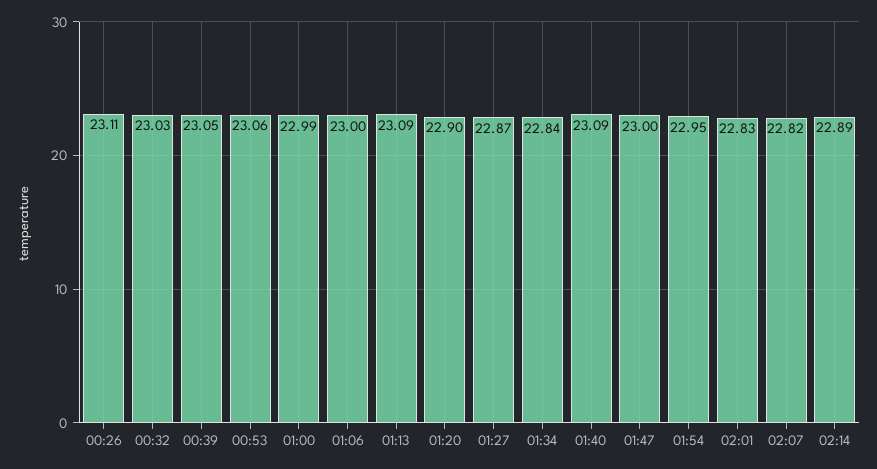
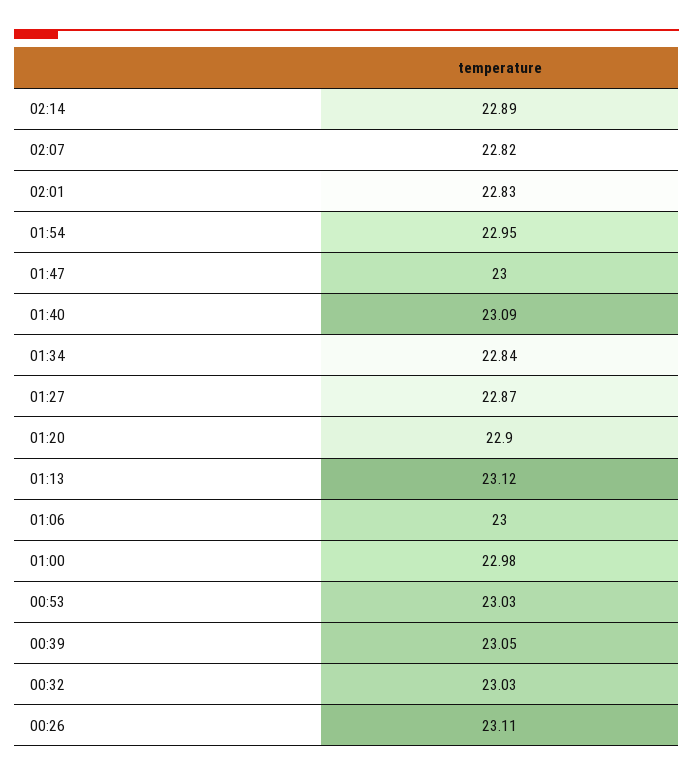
00:53: 23.06 -> 23.03
01:00: 22.99 -> 22.98
01:13: 23.09 -> 23.12

